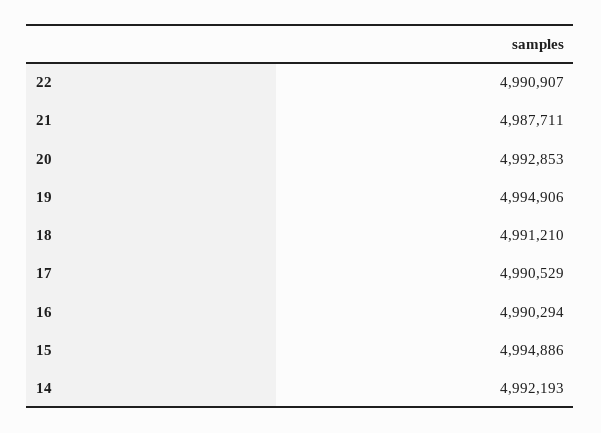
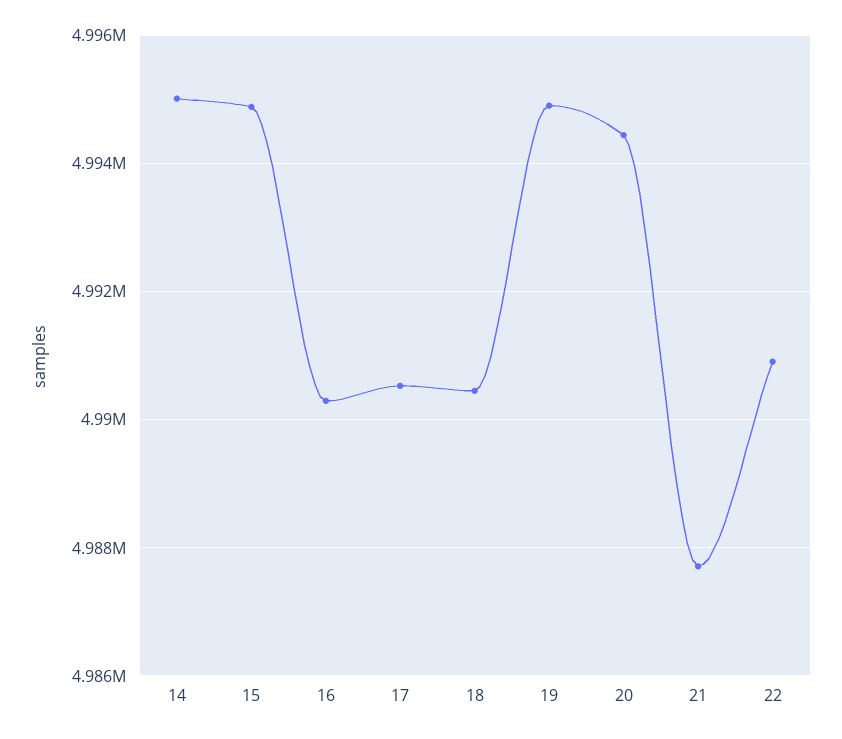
20: 4992853 -> 4994400
18: 4991210 -> 4990400
14: 4992193 -> 4995000

